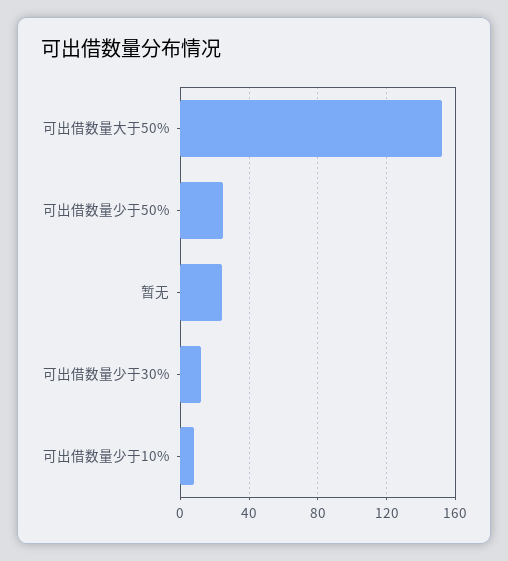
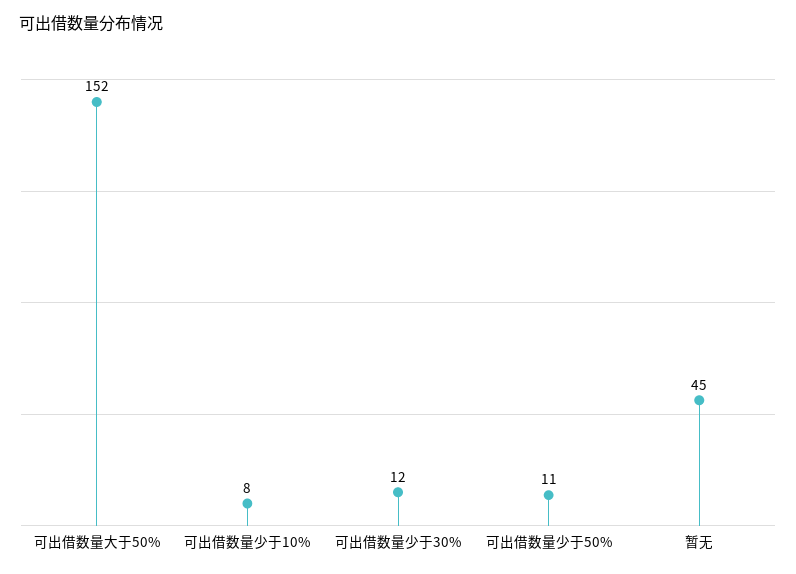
可出借数量少于50%: 25 -> 11
暂无: 25 -> 45

